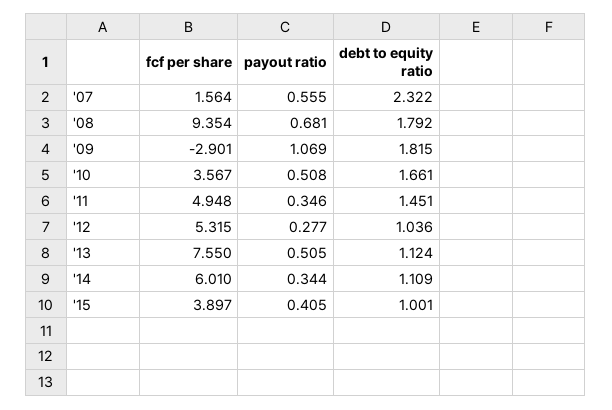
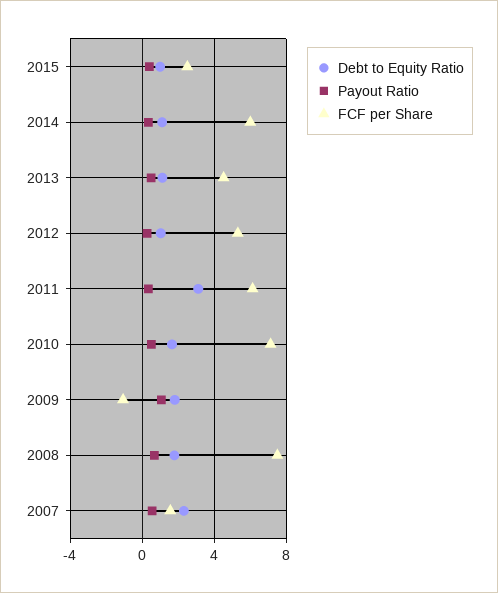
fcf per share, '08: 9.354 -> 7.5
fcf per share, '09: -2.901 -> -1
fcf per share, '10: 3.567 -> 7
fcf per share, '11: 4.948 -> 6
debt to equity ratio, '11: 1.451 -> 3
fcf per share, '13: 7.55 -> 4.5
fcf per share, '15: 3.897 -> 2.5

